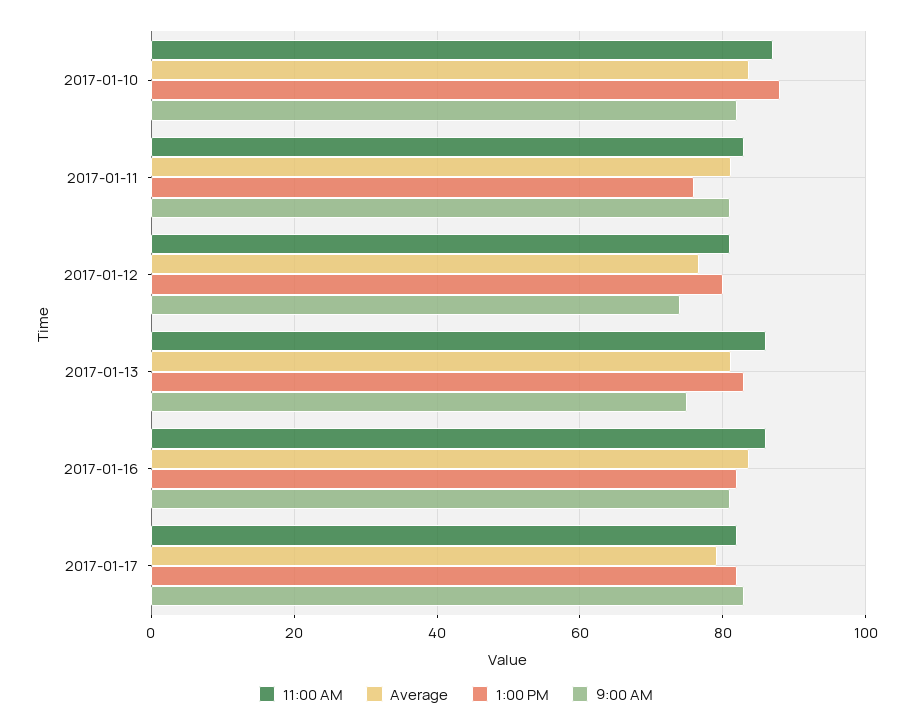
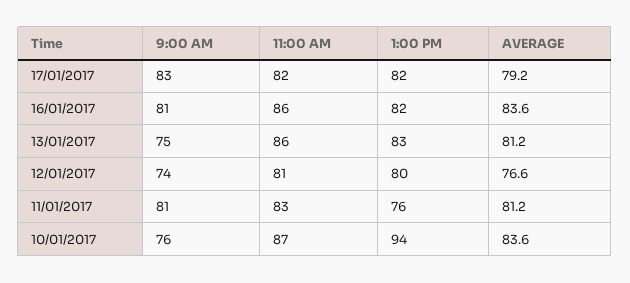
1:00 PM, 2017-01-10: 88 -> 94
9:00 AM, 2017-01-10: 82 -> 76

